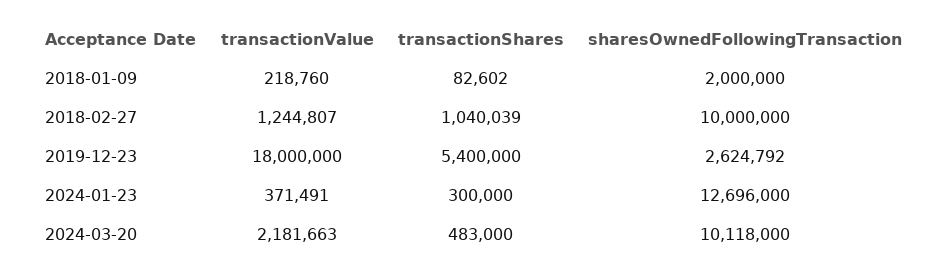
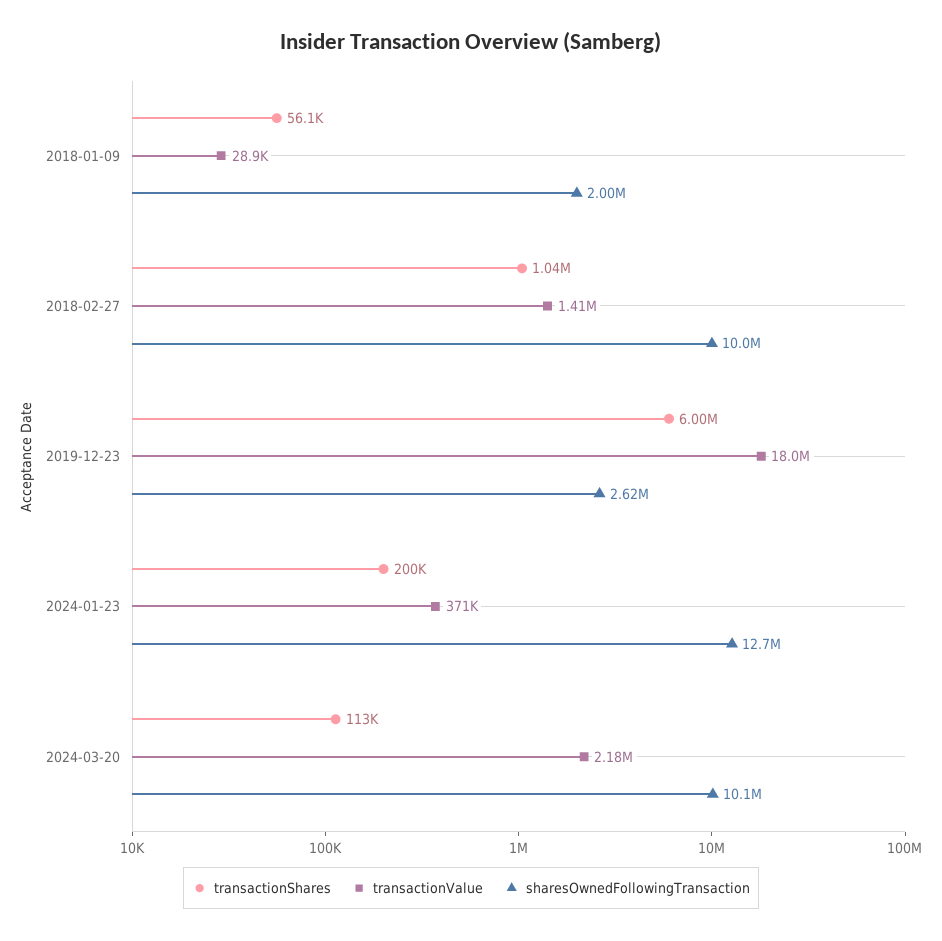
transactionValue, 2018-01-09: 218760 -> 28900
transactionShares, 2018-01-09: 82602 -> 56100
transactionValue, 2018-02-27: 1244807 -> 1410000
transactionShares, 2019-12-23: 5400000 -> 6000000
transactionShares, 2024-01-23: 300000 -> 200000
transactionShares, 2024-03-20: 483000 -> 113000

